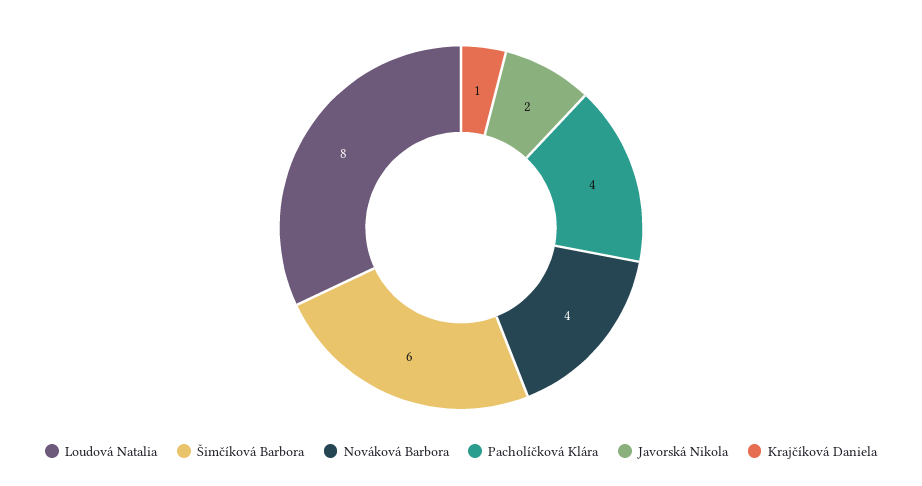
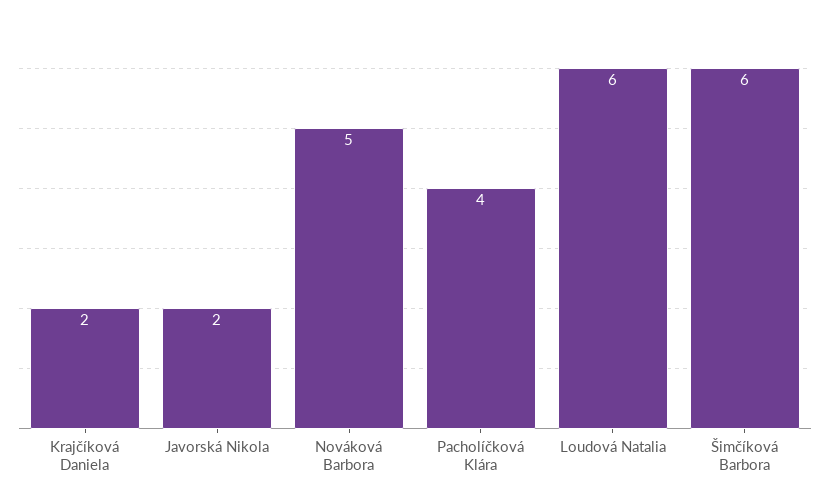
Loudová Natalia: 8 -> 6
Nováková Barbora: 4 -> 5
Krajčíková Daniela: 1 -> 2

